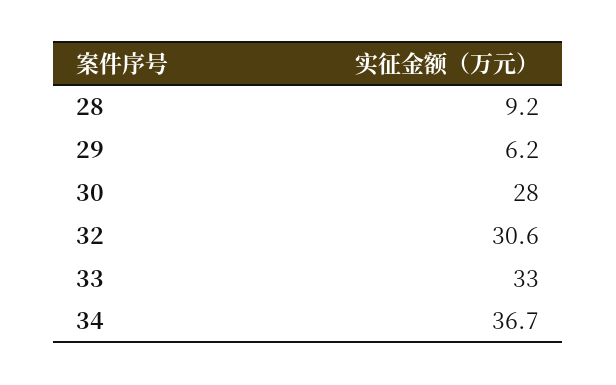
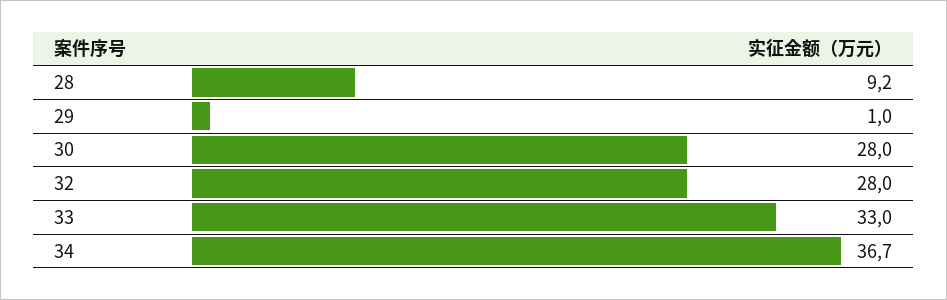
29: 6.2 -> 1
32: 30.6 -> 28

